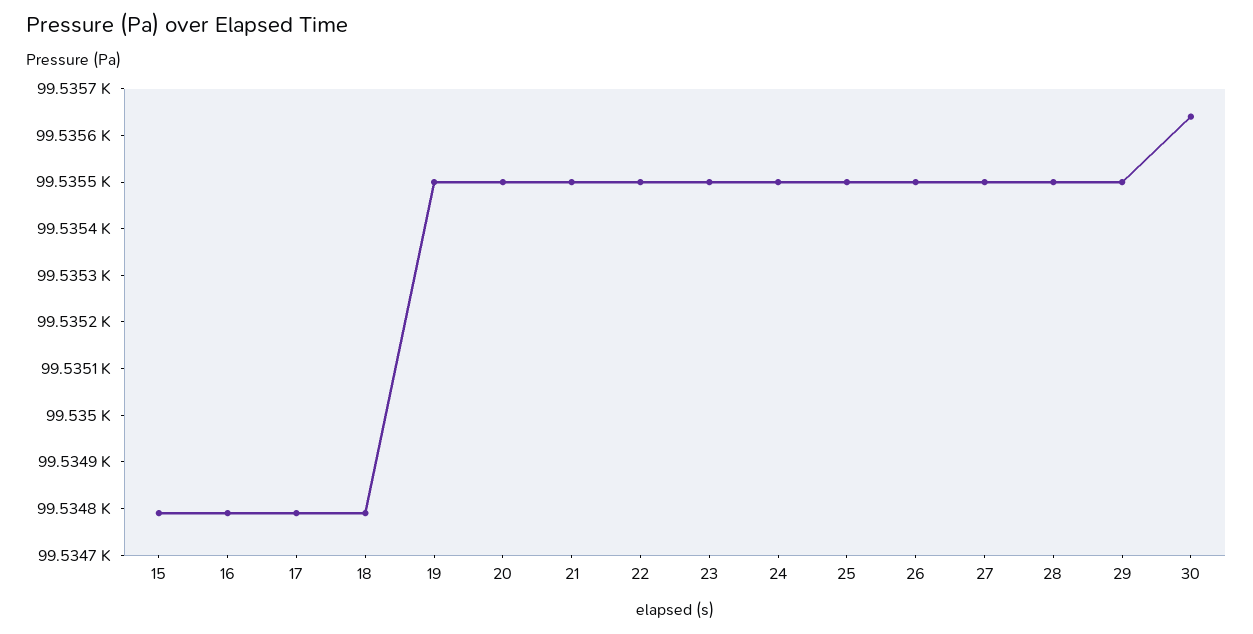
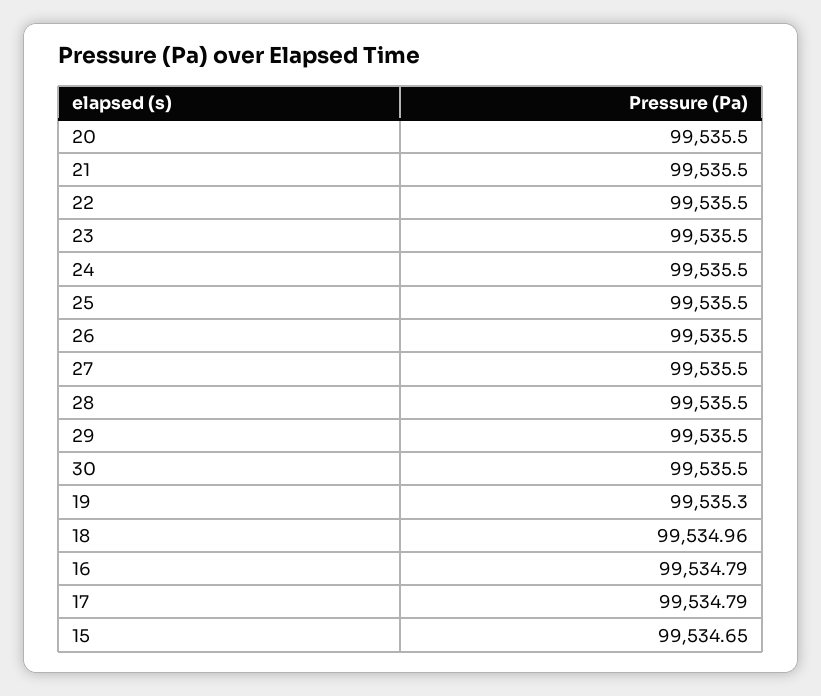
15: 99534.8 -> 99534.65
18: 99534.8 -> 99534.96
19: 99535.5 -> 99535.3
30: 99535.65 -> 99535.5

